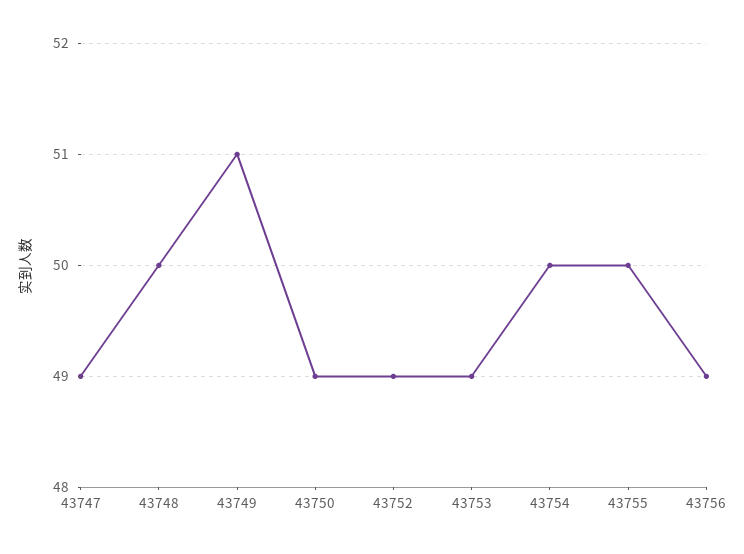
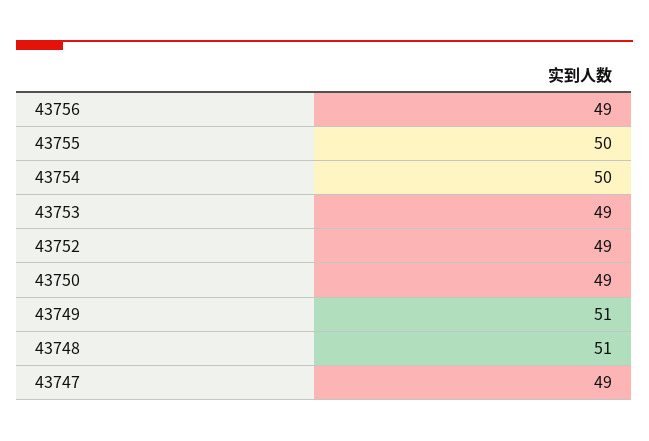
43748: 50 -> 51

